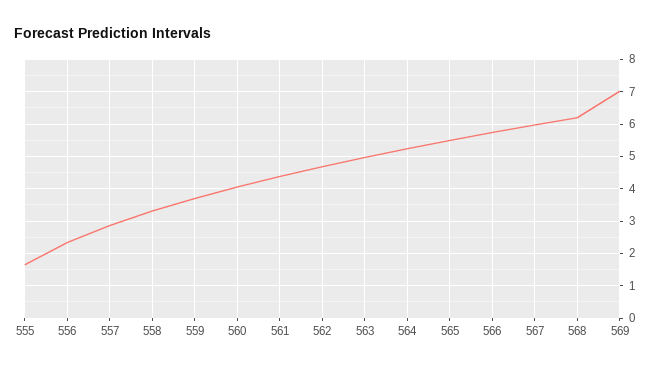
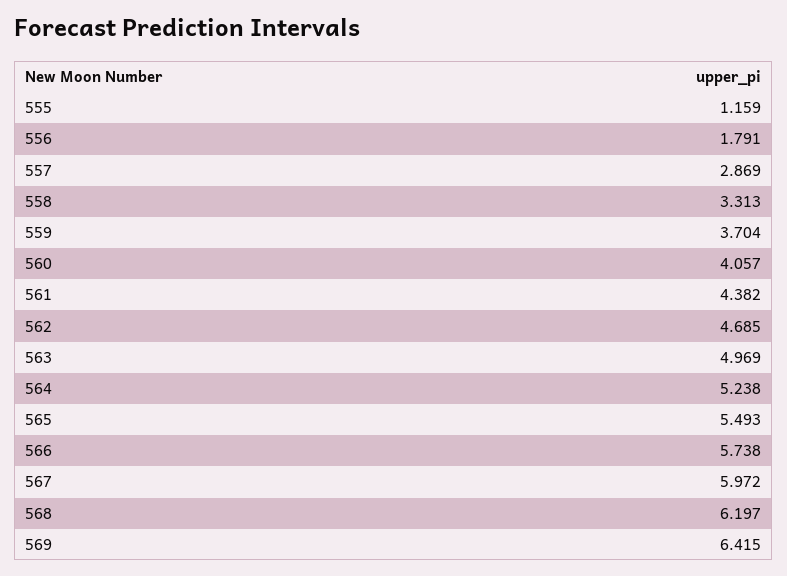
555: 1.6 -> 1.159
556: 2.4 -> 1.791
569: 7 -> 6.415

